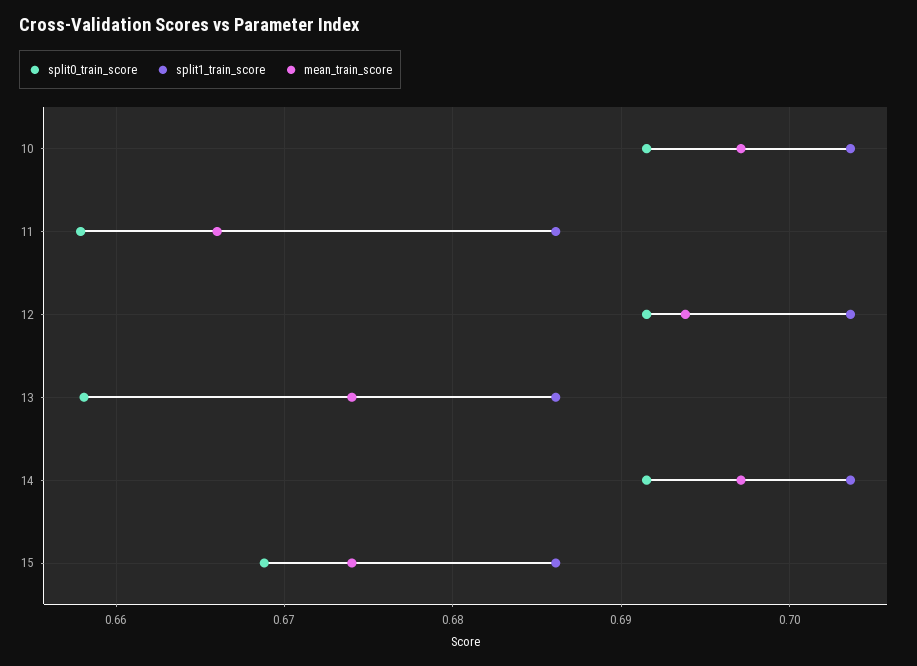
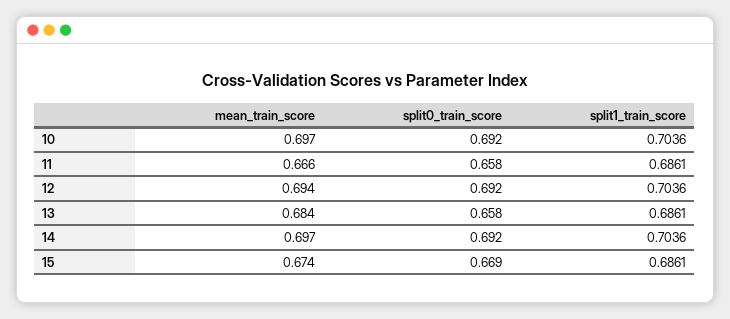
mean_train_score, 13: 0.674 -> 0.684

